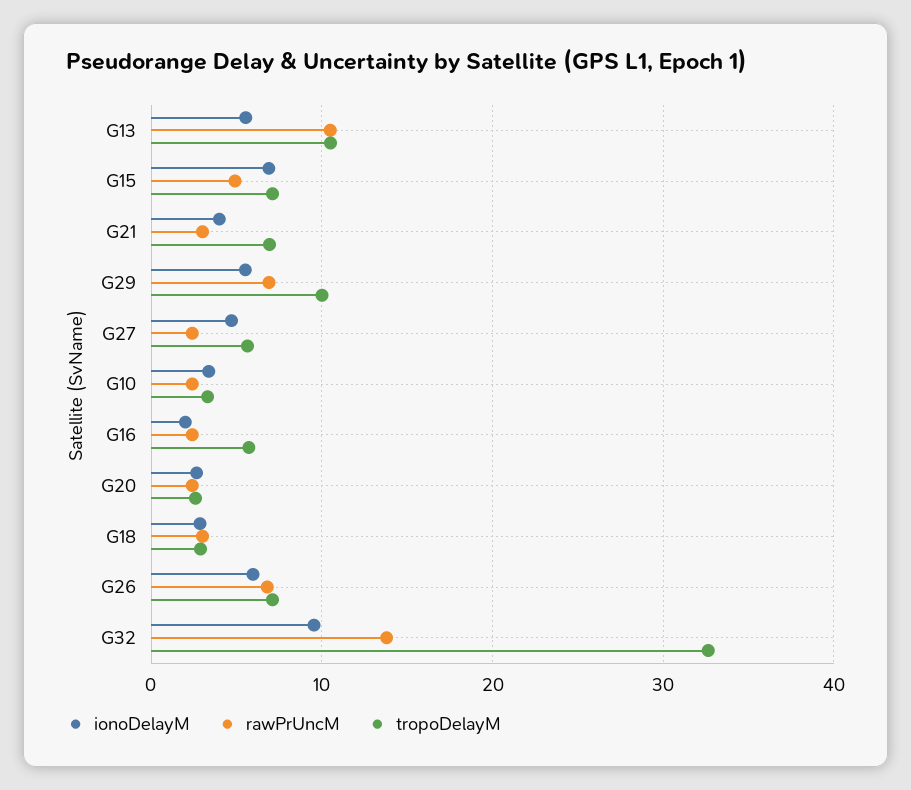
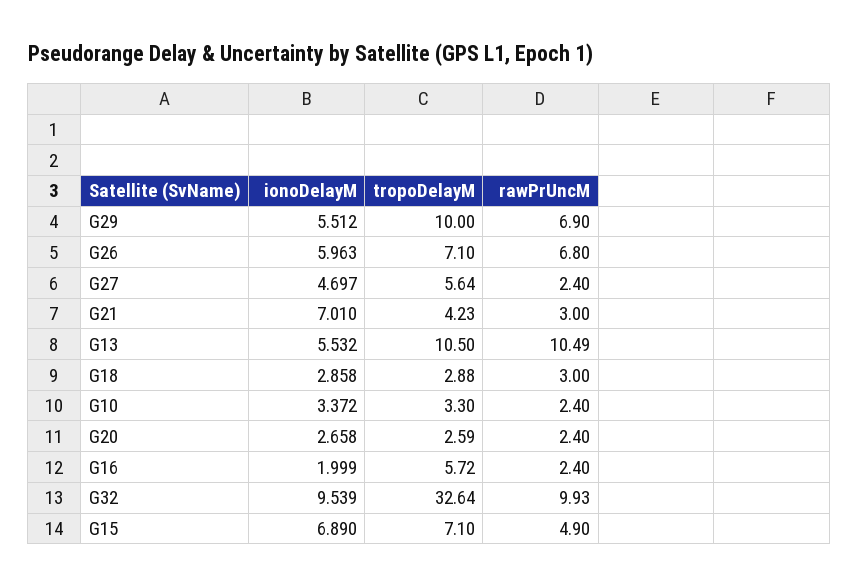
ionoDelayM, G21: 4 -> 7.01
tropoDelayM, G21: 7 -> 4.23
rawPrUncM, G32: 14 -> 9.93

